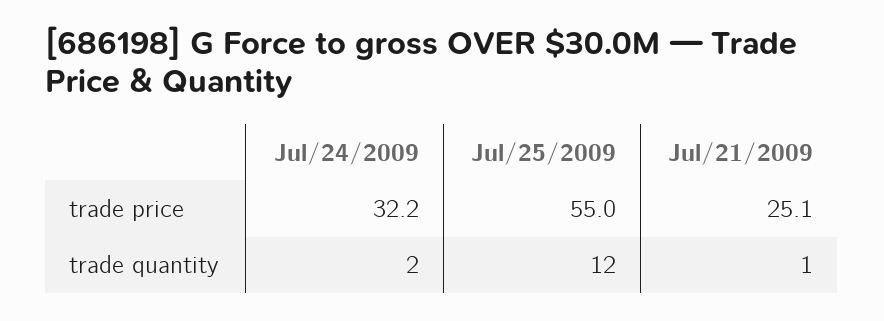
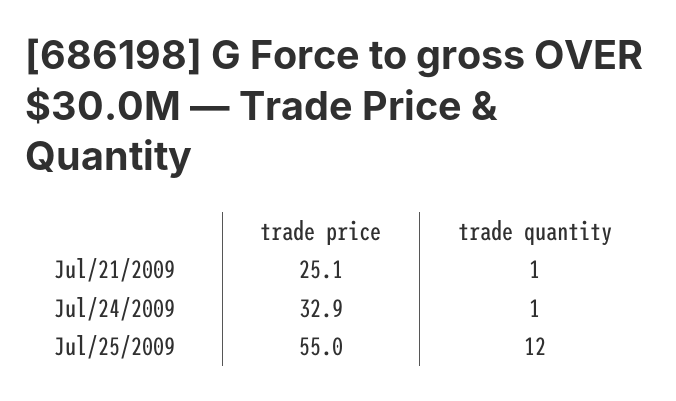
Jul/24/2009, trade price: 32.2 -> 32.9
Jul/24/2009, trade quantity: 2 -> 1

